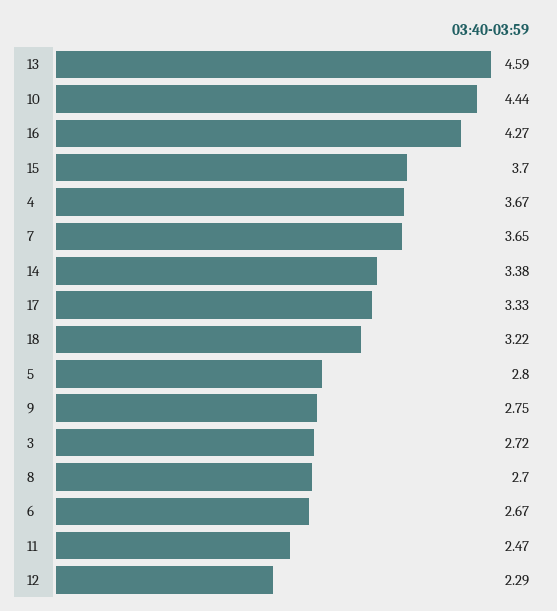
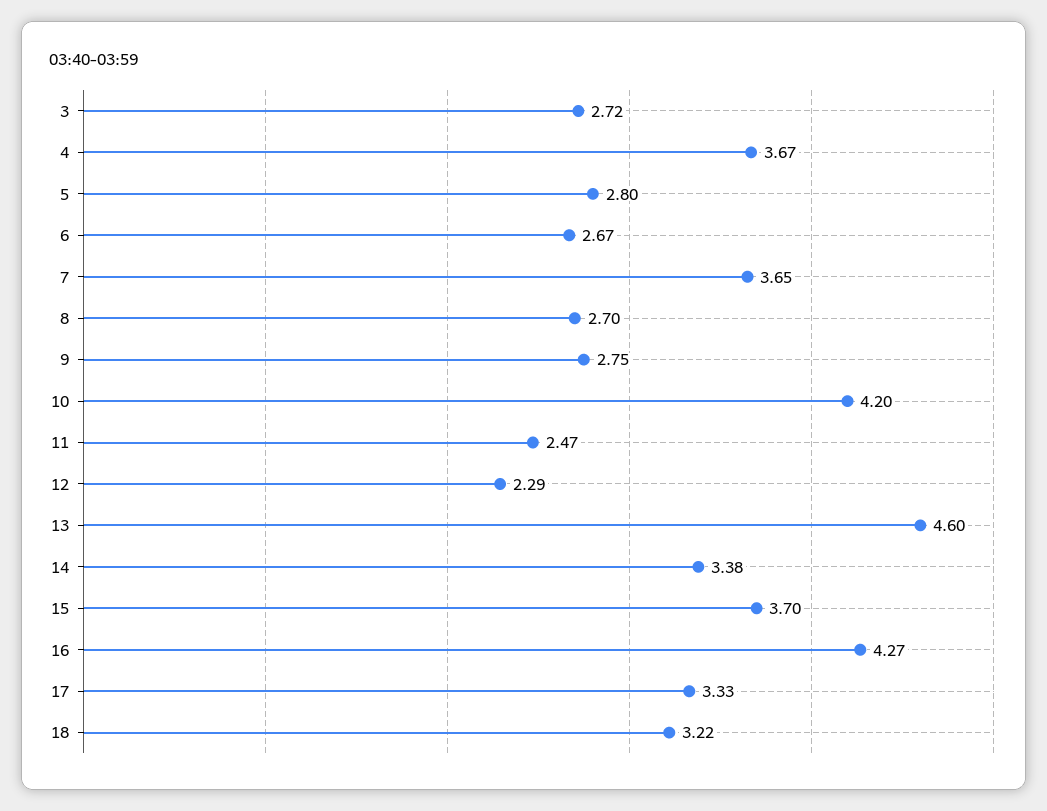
13: 4.59 -> 4.6
10: 4.44 -> 4.2

